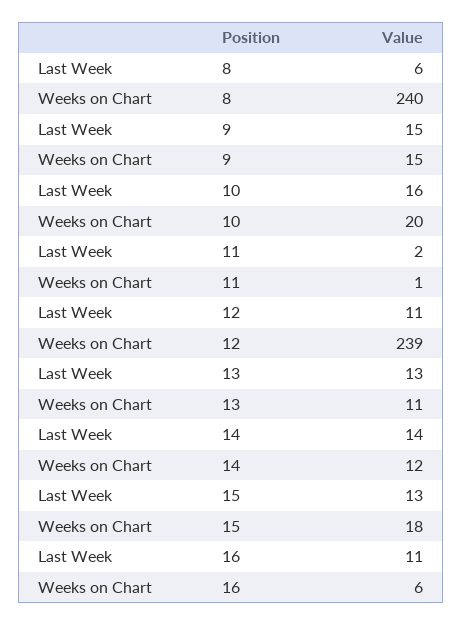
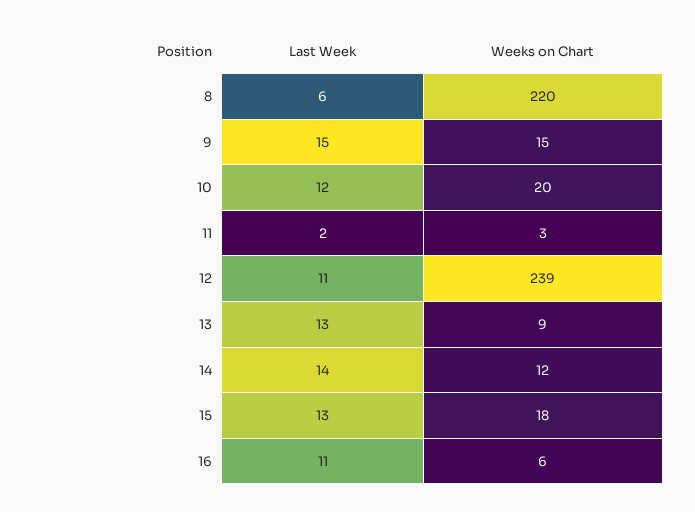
Weeks on Chart, 8: 240 -> 220
Last Week, 10: 16 -> 12
Weeks on Chart, 11: 1 -> 3
Weeks on Chart, 13: 11 -> 9

